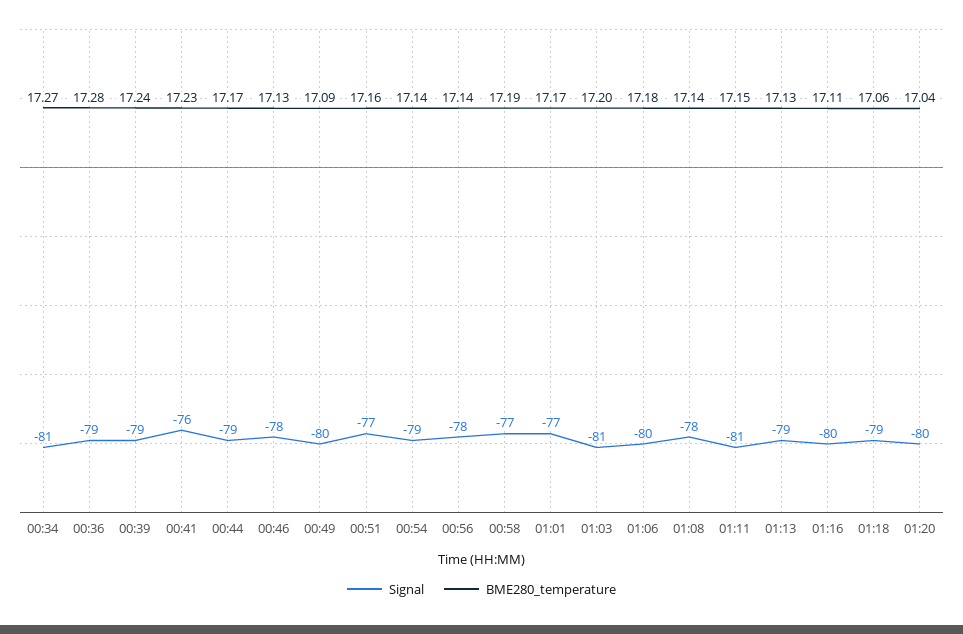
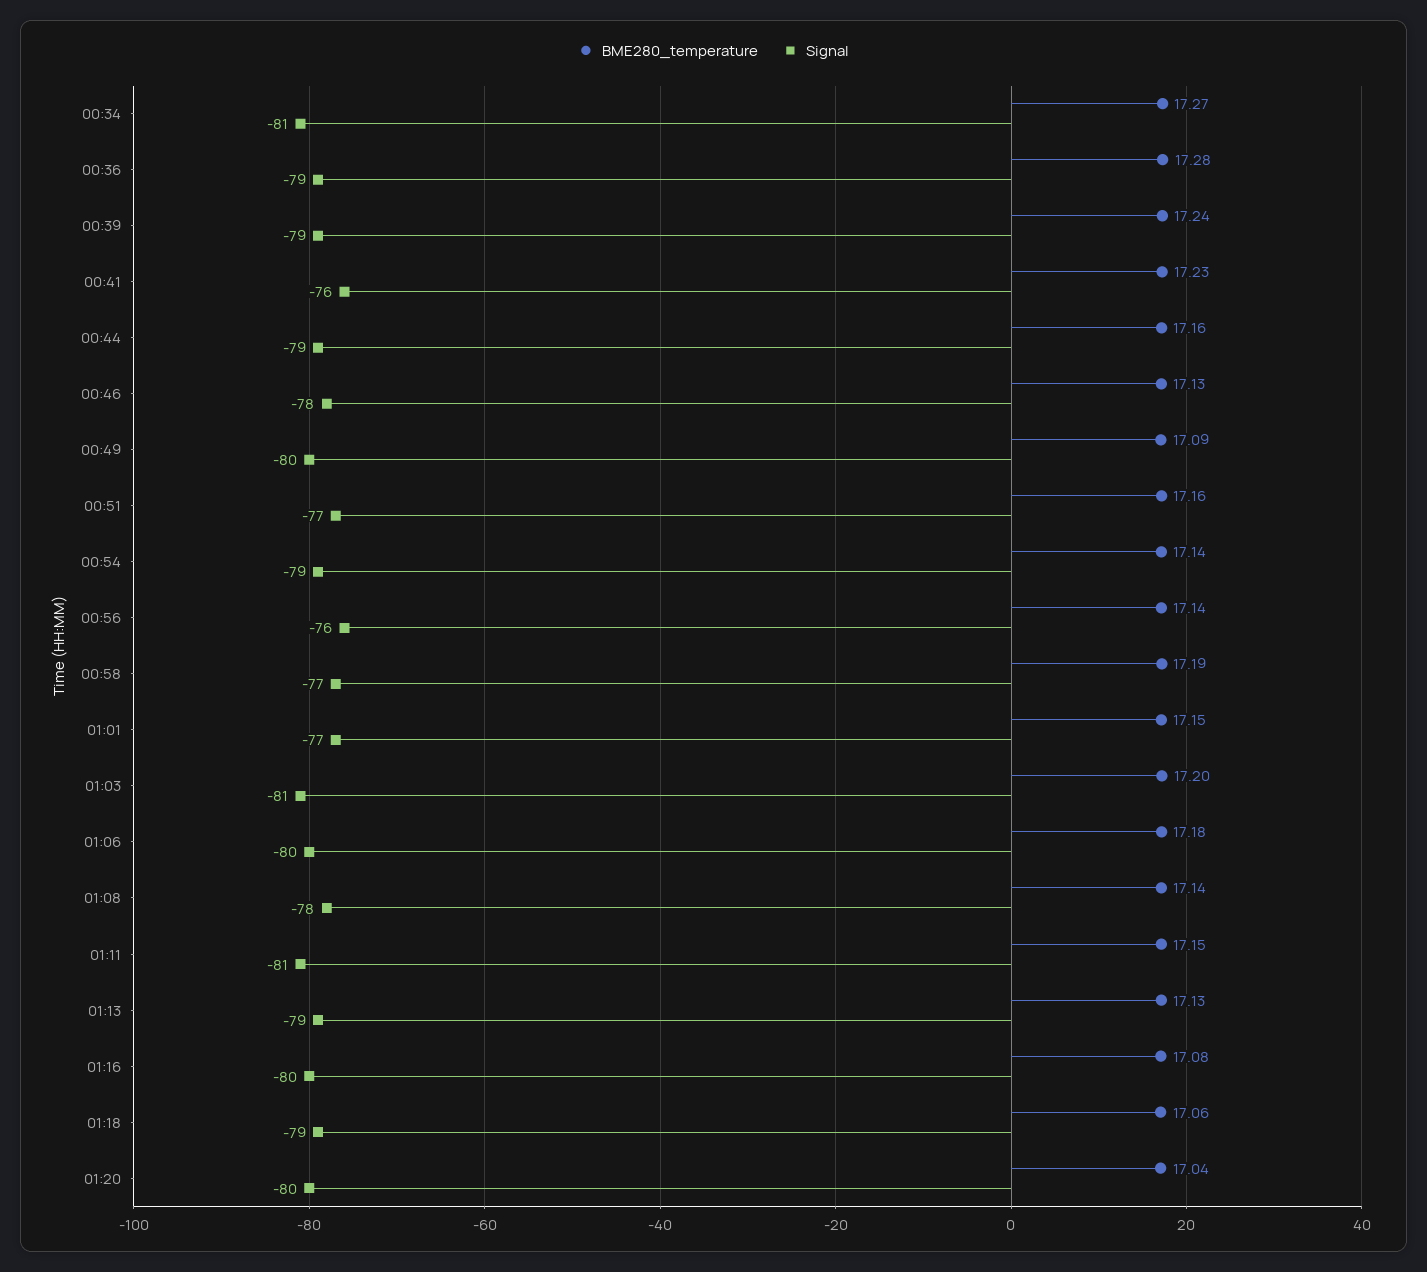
BME280_temperature, 00:44: 17.17 -> 17.16
Signal, 00:56: -78 -> -76
BME280_temperature, 01:01: 17.17 -> 17.15
BME280_temperature, 01:16: 17.11 -> 17.08

